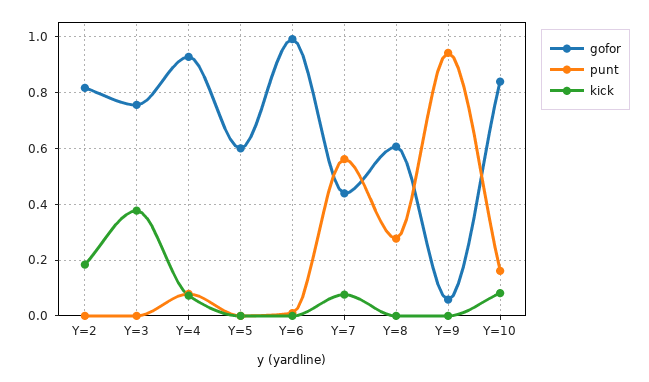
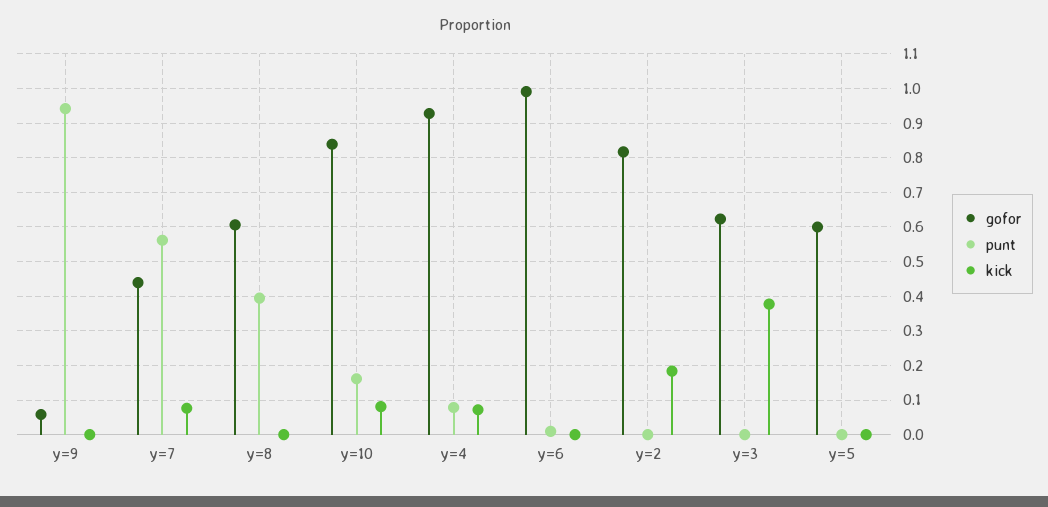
gofor, Y=3: 0.75 -> 0.62
punt, Y=8: 0.275 -> 0.4

